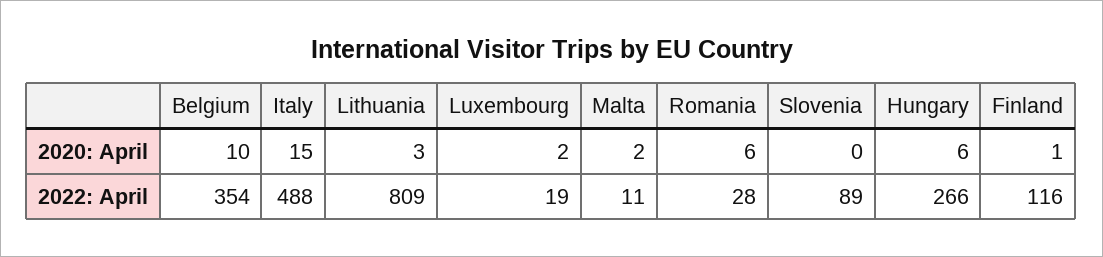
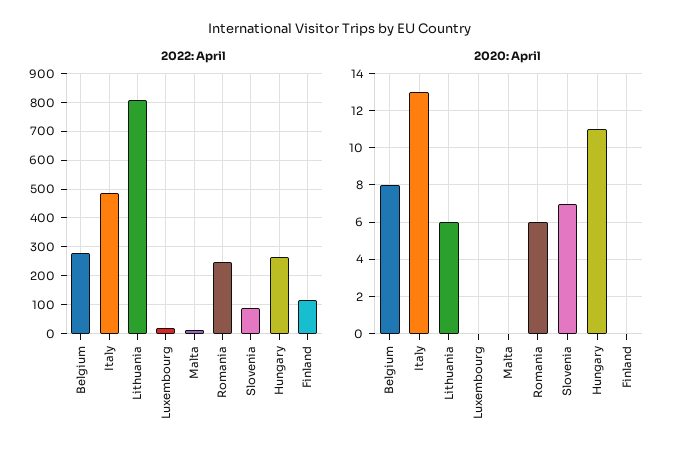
2020: April, Belgium: 10 -> 8
2020: April, Italy: 15 -> 13
2020: April, Lithuania: 3 -> 6
2020: April, Luxembourg: 2 -> 0
2020: April, Malta: 2 -> 0
2020: April, Slovenia: 0 -> 7
2020: April, Hungary: 6 -> 11
2020: April, Finland: 1 -> 0
2022: April, Belgium: 354 -> 275
2022: April, Romania: 28 -> 250

